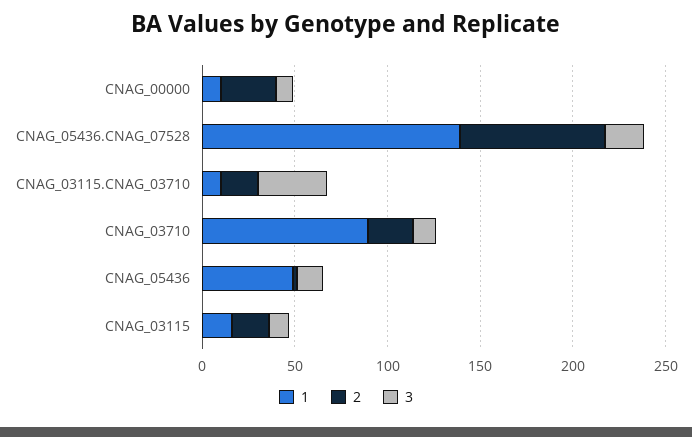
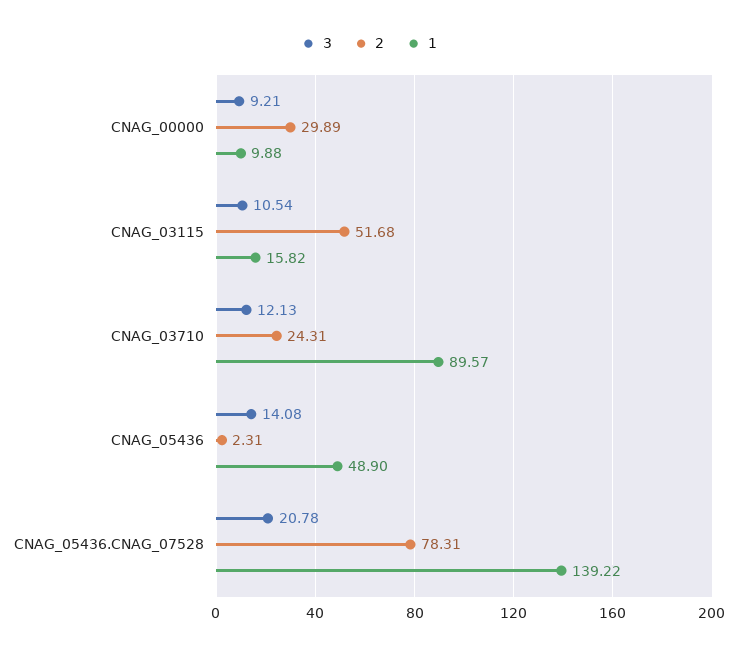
1, CNAG_03115.CNAG_03710: 10 -> none
2, CNAG_03115.CNAG_03710: 20 -> none
3, CNAG_03115.CNAG_03710: 40 -> none
2, CNAG_03115: 20 -> 51.68

